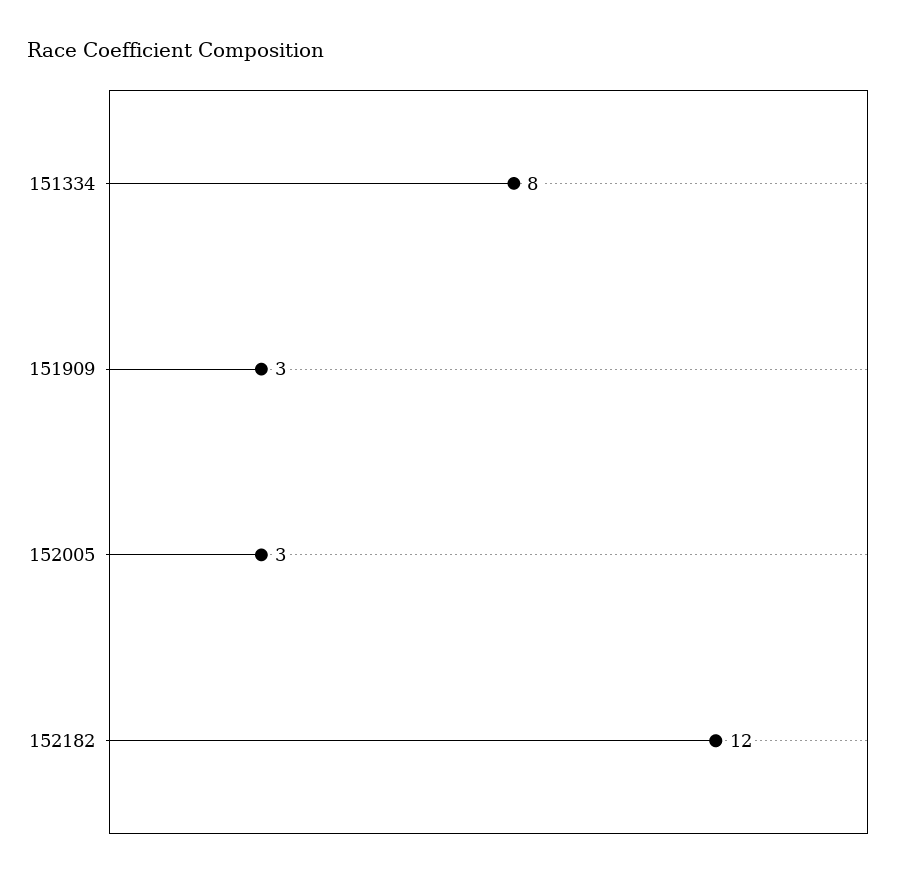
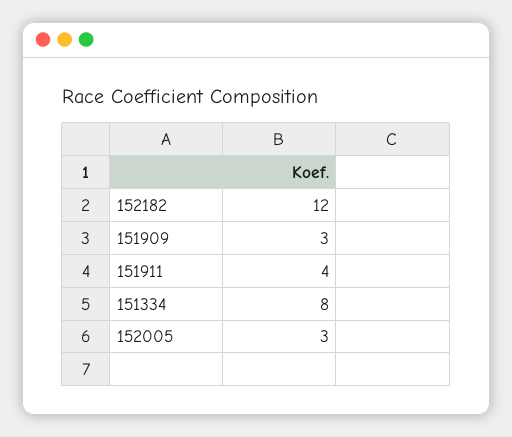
151911: none -> 4

